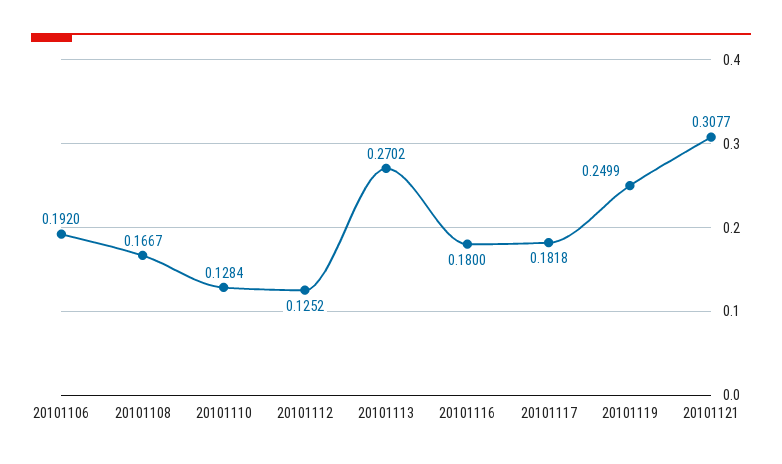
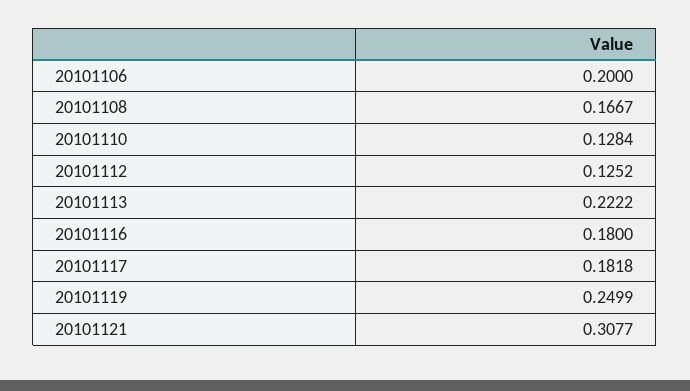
20101106: 0.192 -> 0.2
20101113: 0.2702 -> 0.2222

